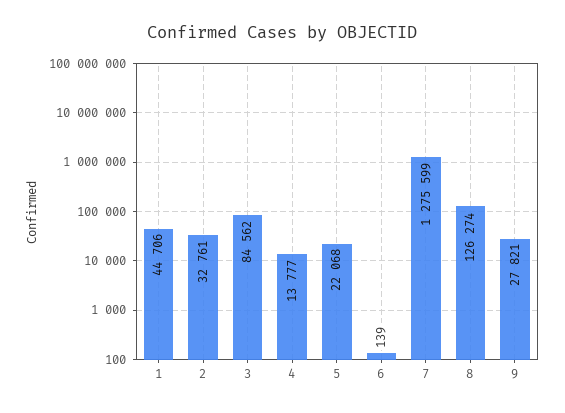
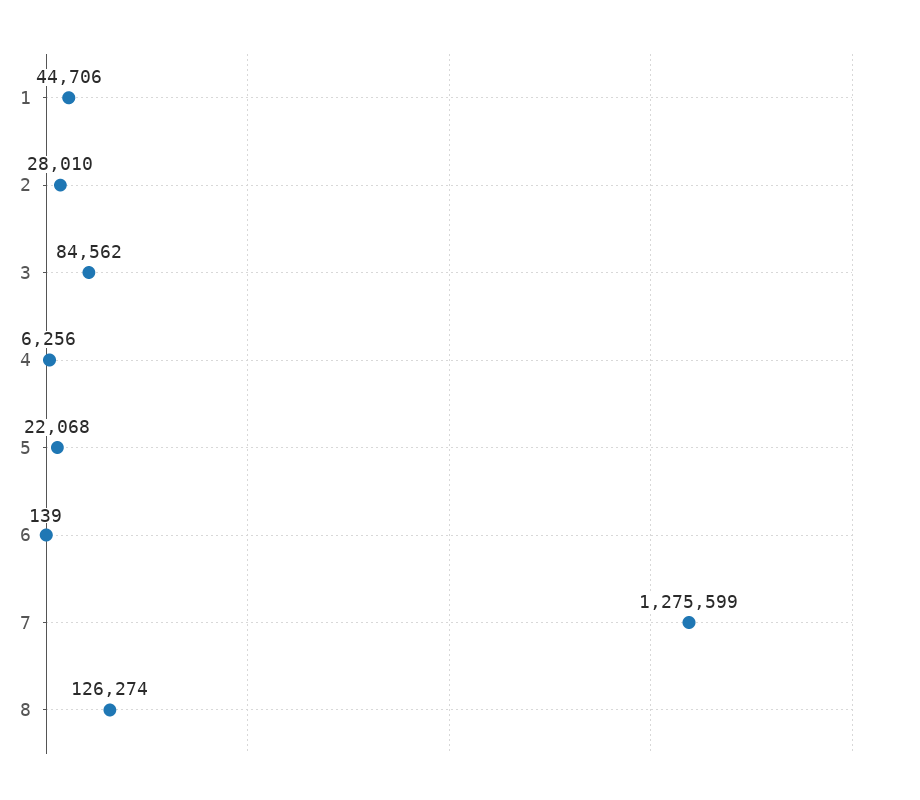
2: 32761 -> 28010
4: 13777 -> 6256
9: 27821 -> none

